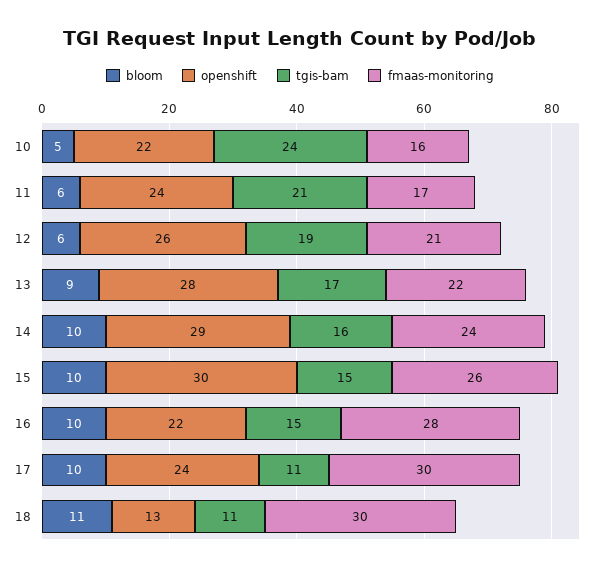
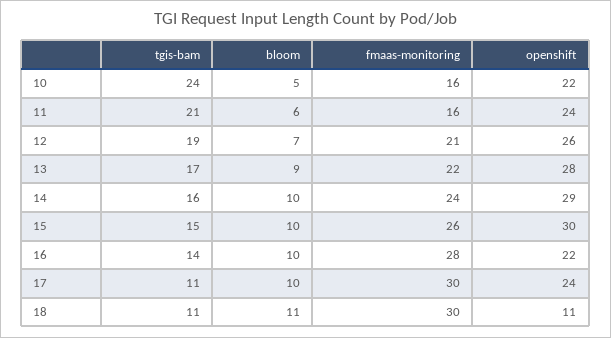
fmaas-monitoring, 11: 17 -> 16
bloom, 12: 6 -> 7
tgis-bam, 16: 15 -> 14
openshift, 18: 13 -> 11

